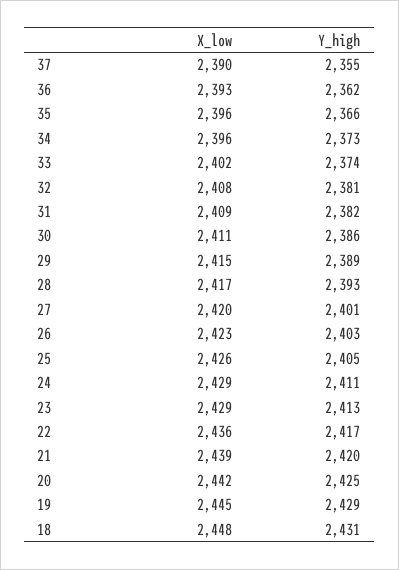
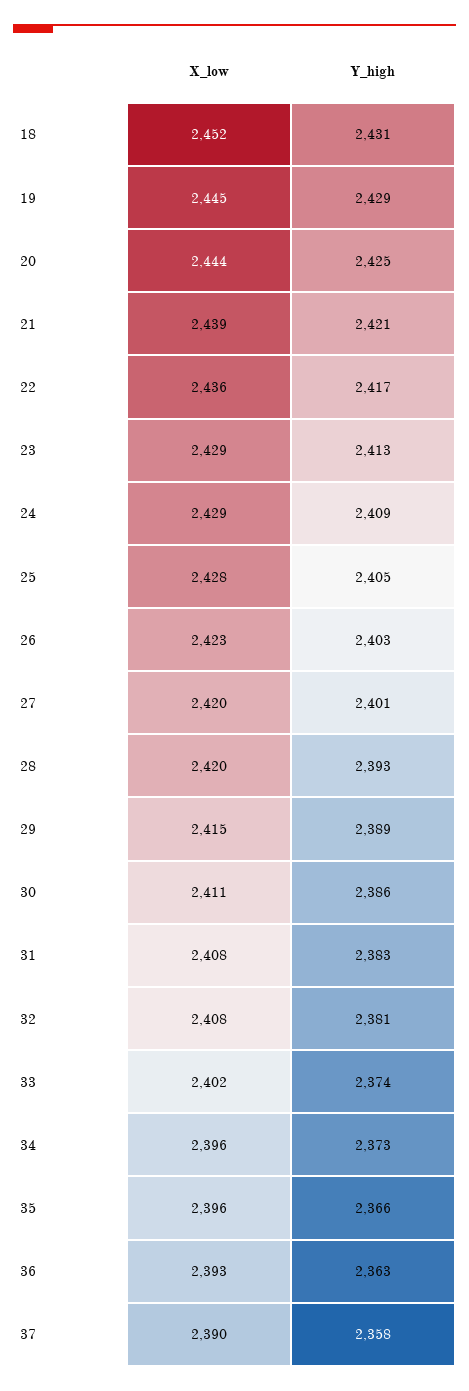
Y_high, 37: 2355 -> 2358
Y_high, 36: 2362 -> 2363
X_low, 31: 2409 -> 2408
Y_high, 31: 2382 -> 2383
X_low, 28: 2417 -> 2420
X_low, 25: 2426 -> 2428
Y_high, 24: 2411 -> 2409
Y_high, 21: 2420 -> 2421
X_low, 20: 2442 -> 2444
X_low, 18: 2448 -> 2452

